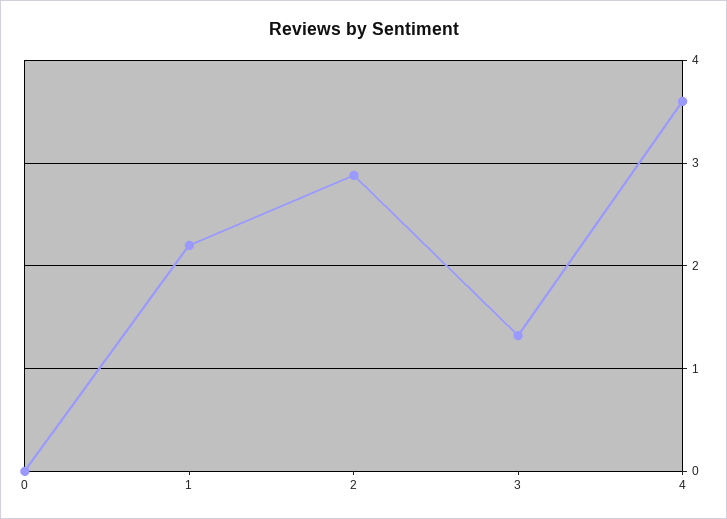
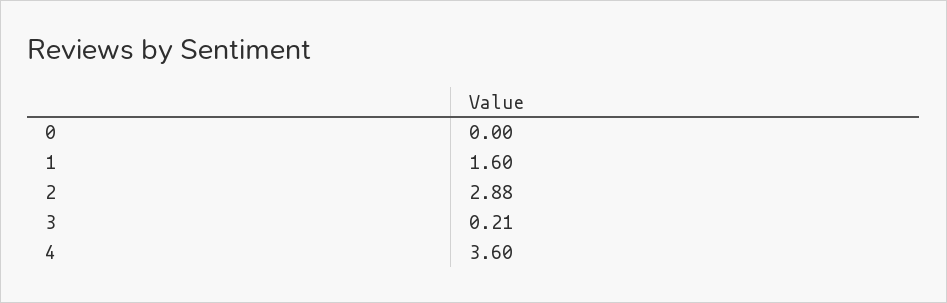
1: 2.2 -> 1.6
3: 1.3 -> 0.21

